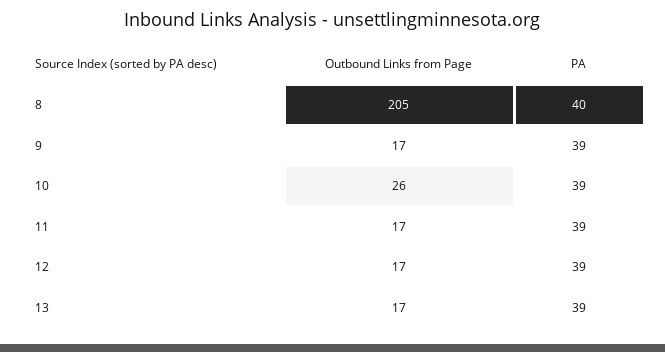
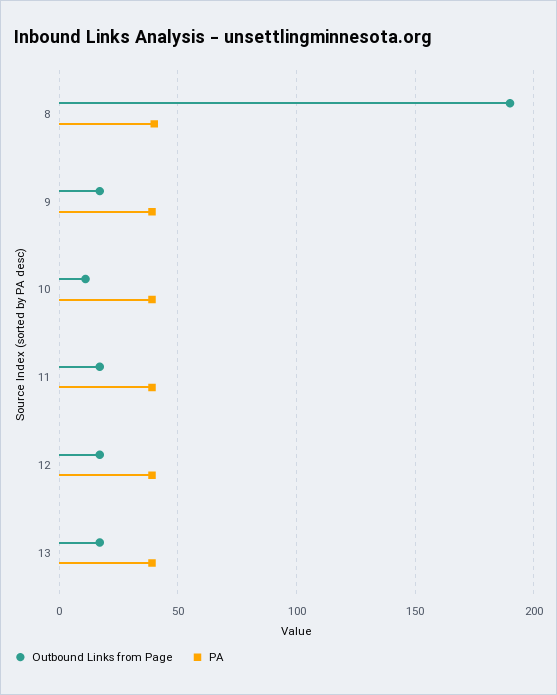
Outbound Links from Page, 8: 205 -> 190
Outbound Links from Page, 10: 26 -> 10

